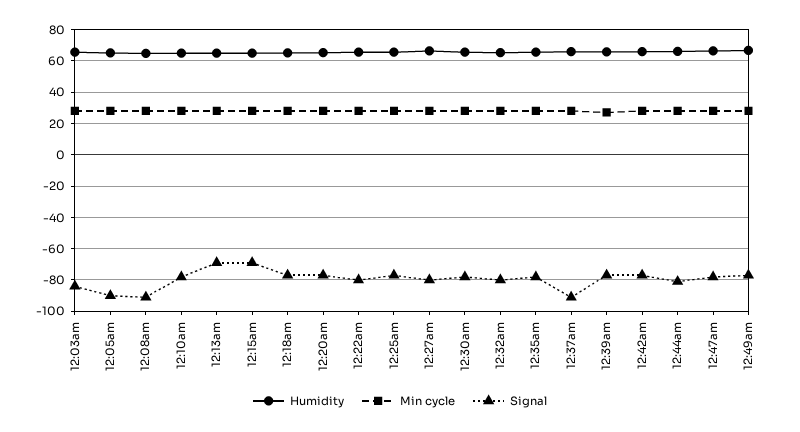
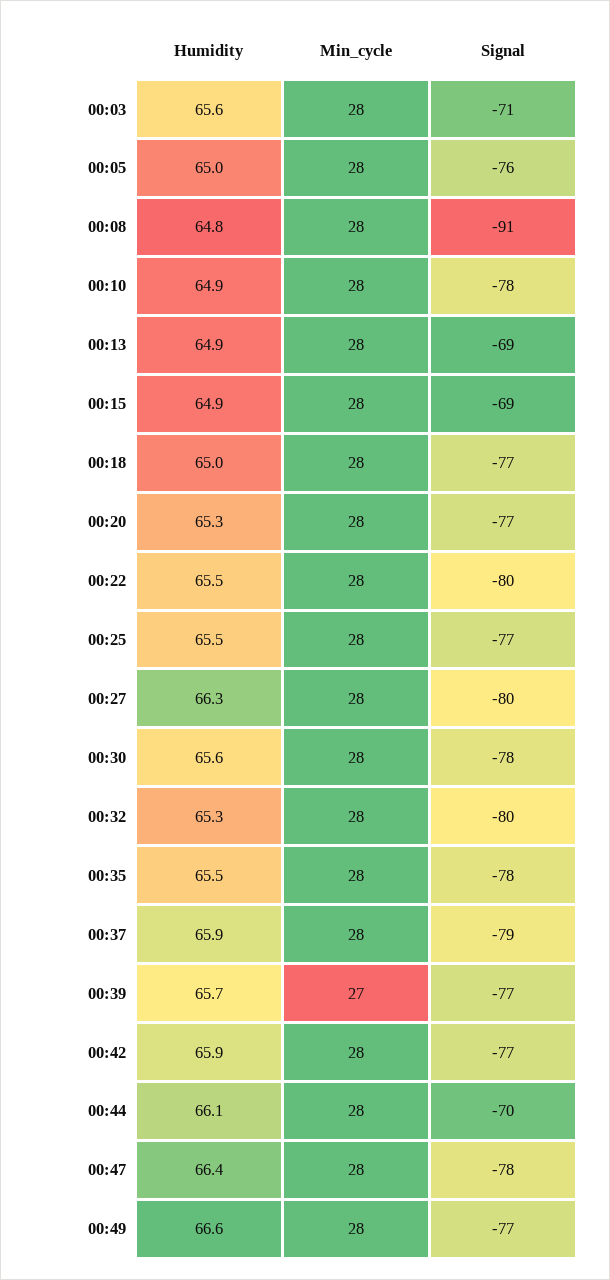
Signal, 12:03am: -85 -> -71
Signal, 12:05am: -90 -> -76
Signal, 12:37am: -90 -> -79
Signal, 12:44am: -80 -> -70

